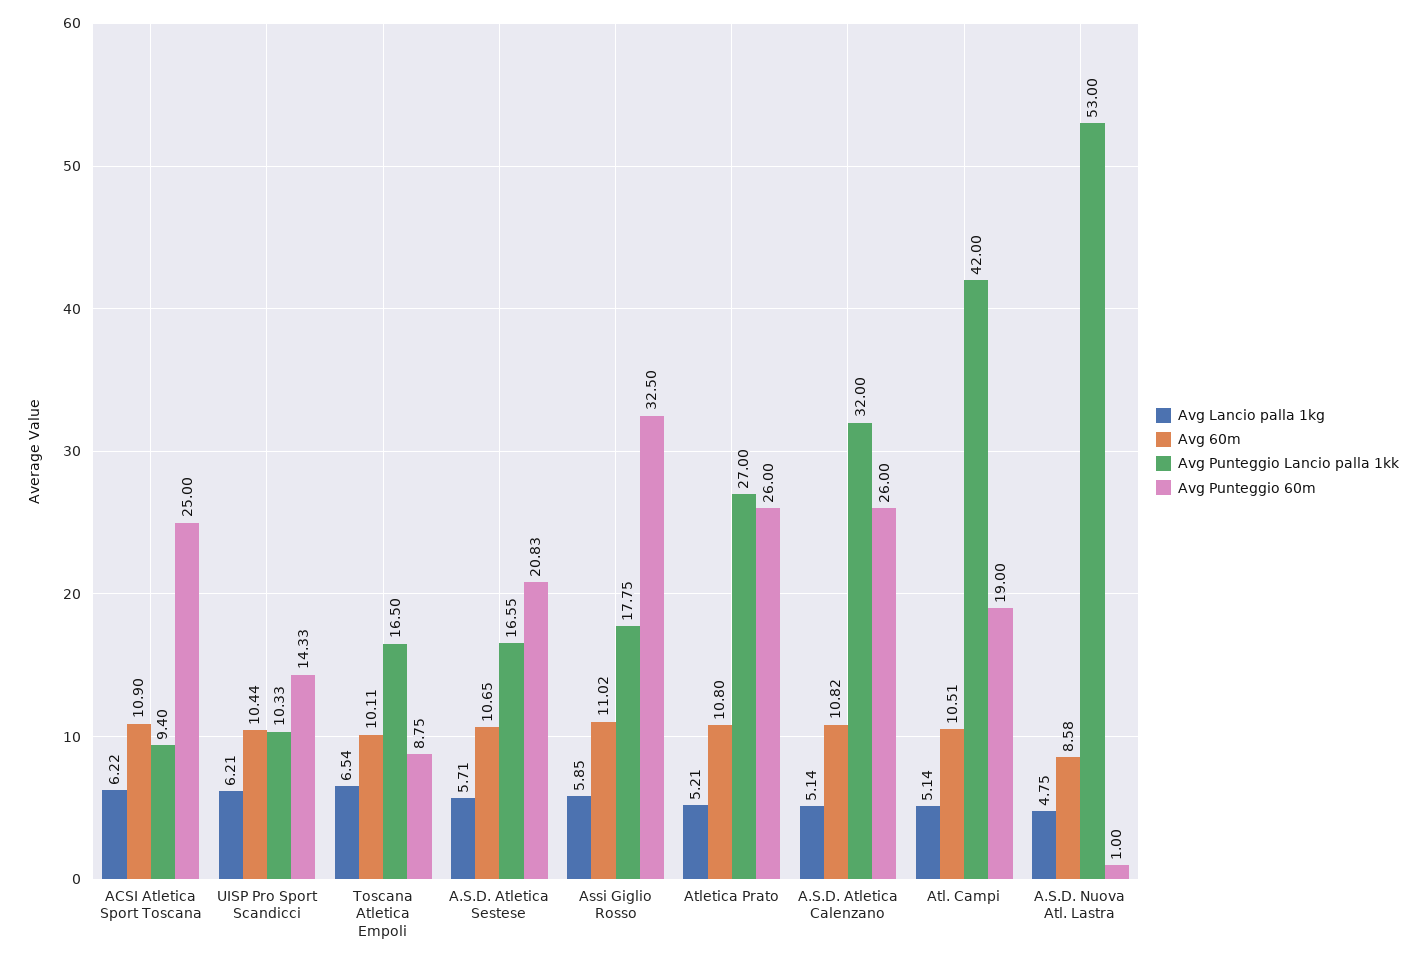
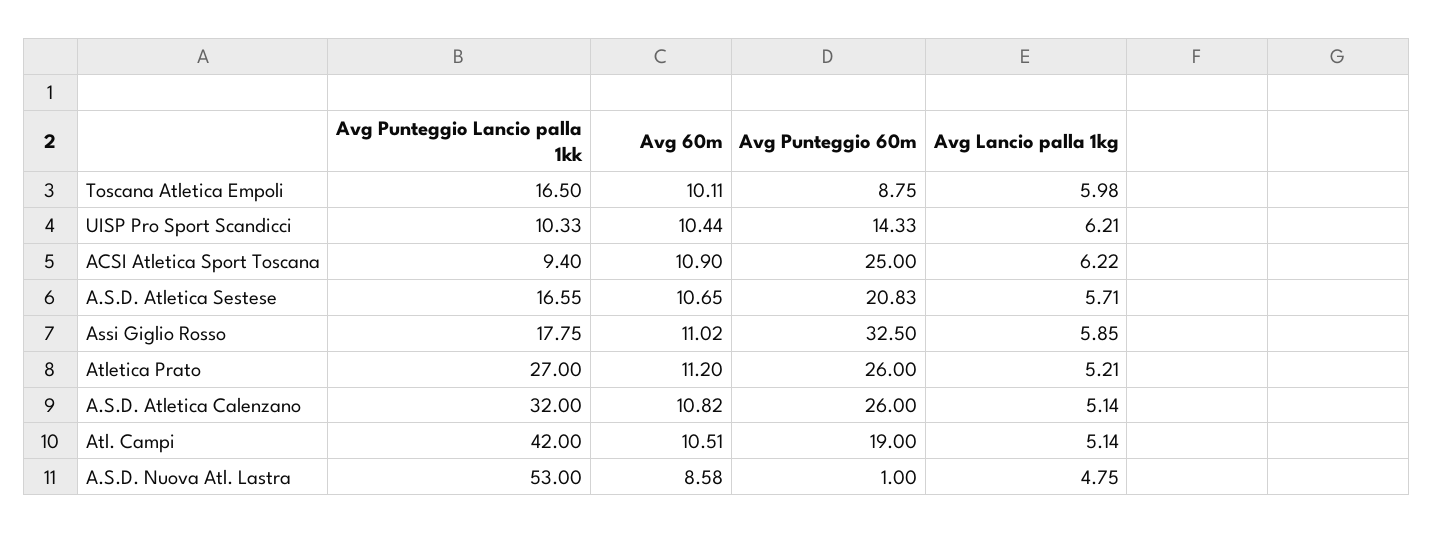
Avg Lancio palla 1kg, Toscana Atletica Empoli: 6.54 -> 5.98
Avg 60m, Atletica Prato: 10.8 -> 11.2

